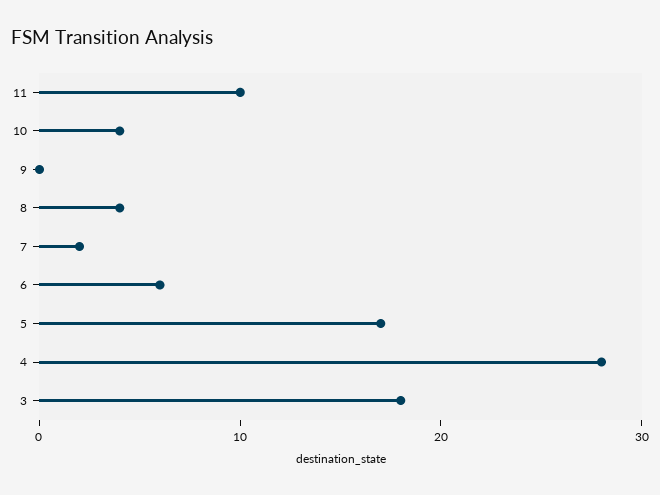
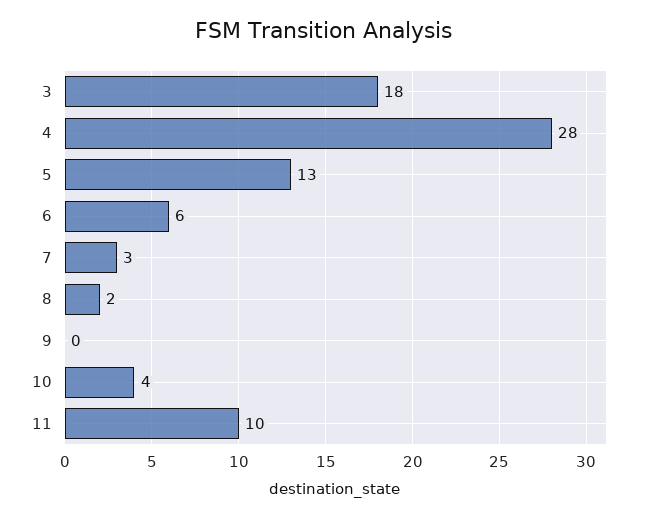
8: 4 -> 2
7: 2 -> 3
5: 17 -> 13

